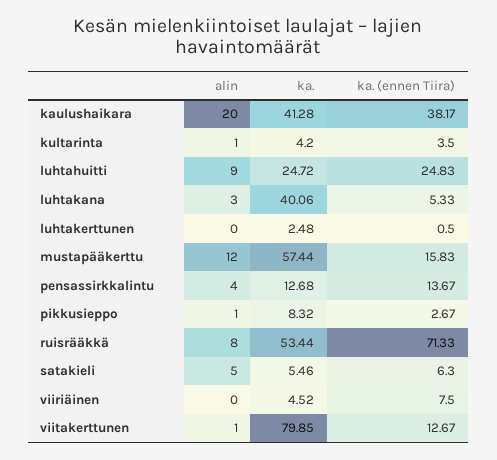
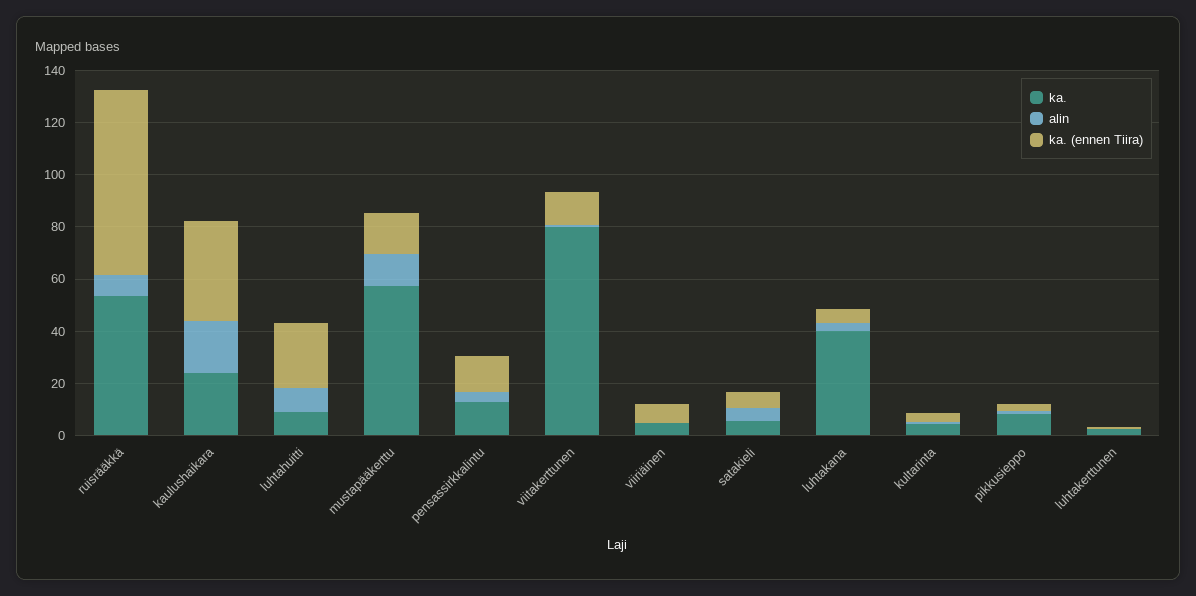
ka., kaulushaikara: 41.28 -> 25
ka., luhtahuitti: 24.72 -> 10

